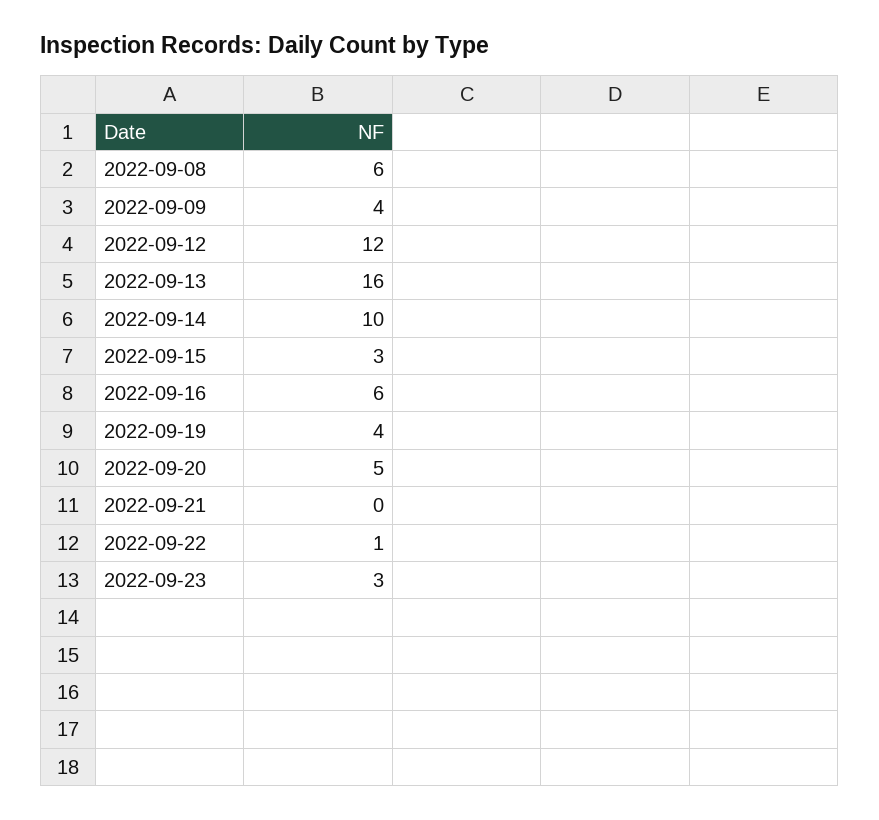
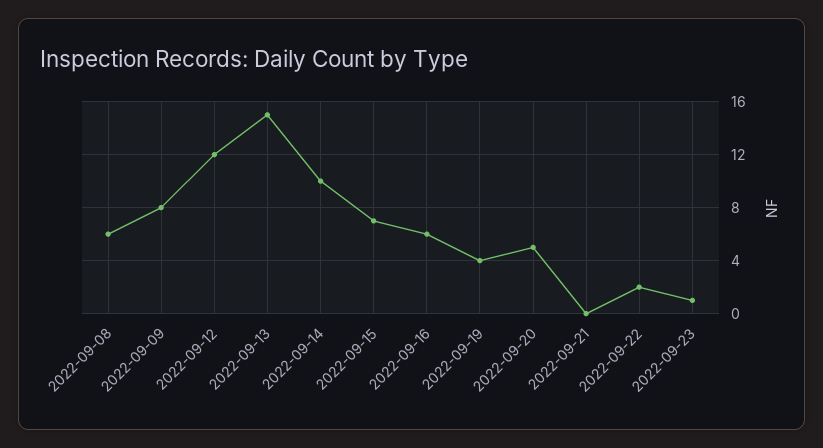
2022-09-09: 4 -> 8
2022-09-13: 16 -> 15
2022-09-15: 3 -> 7
2022-09-22: 1 -> 2
2022-09-23: 3 -> 1

